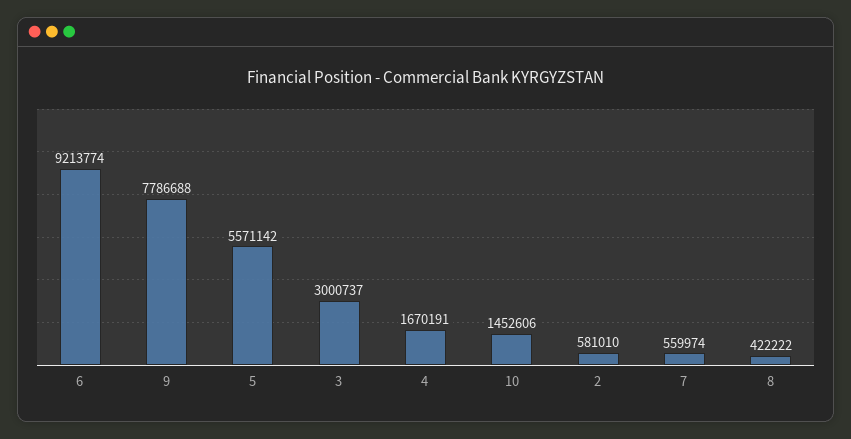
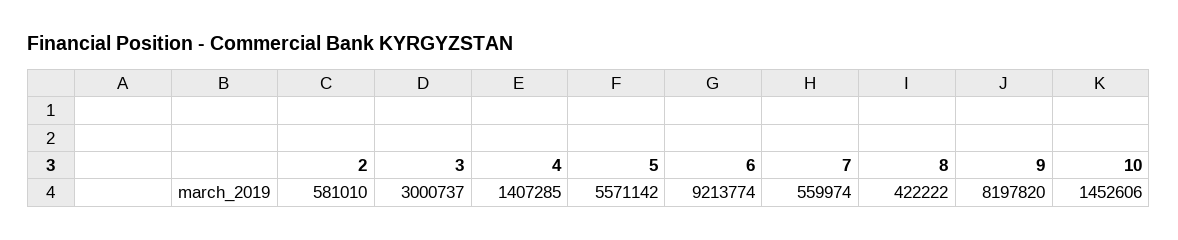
9: 7786688 -> 8197820
4: 1670191 -> 1407285

